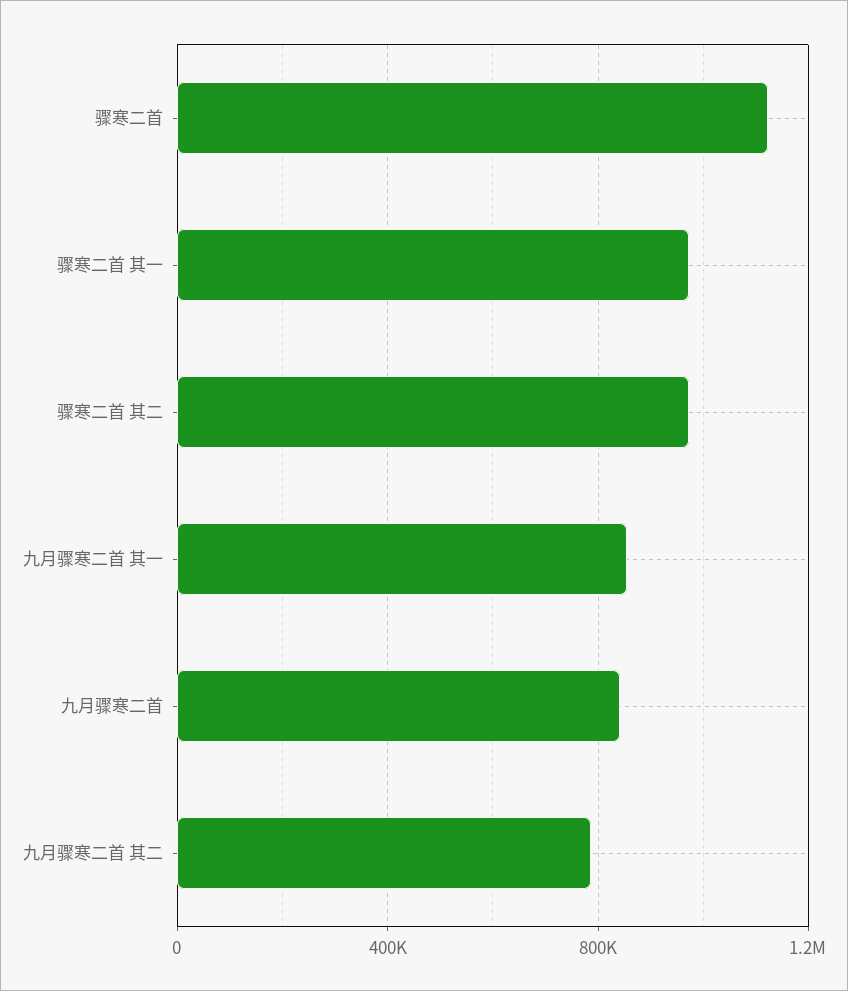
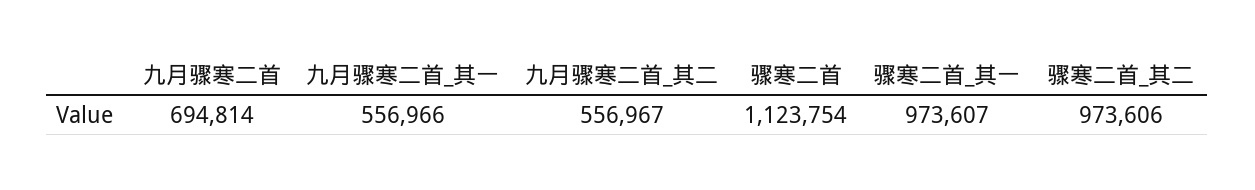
九月骤寒二首 其一: 850000 -> 556966
九月骤寒二首: 850000 -> 694814
九月骤寒二首 其二: 800000 -> 556967

